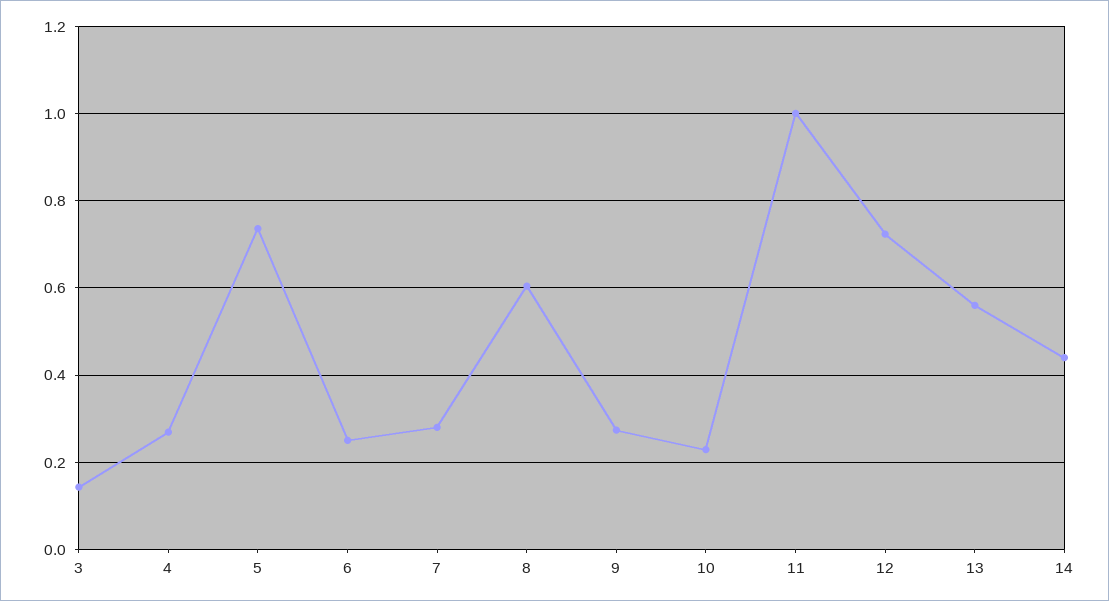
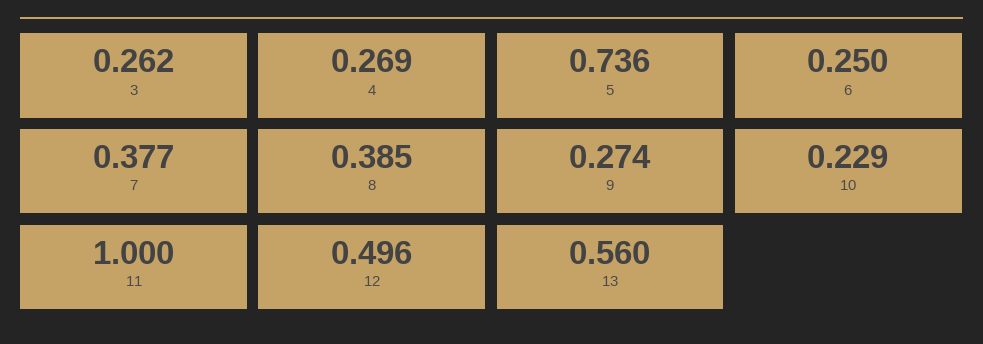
3: 0.14 -> 0.262
7: 0.28 -> 0.377
8: 0.6 -> 0.385
12: 0.72 -> 0.496
14: 0.44 -> none

